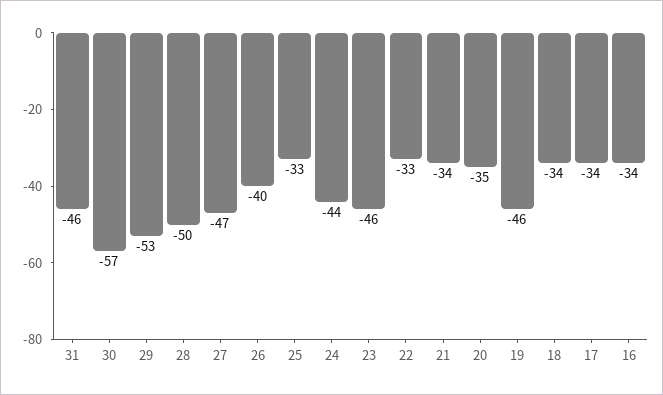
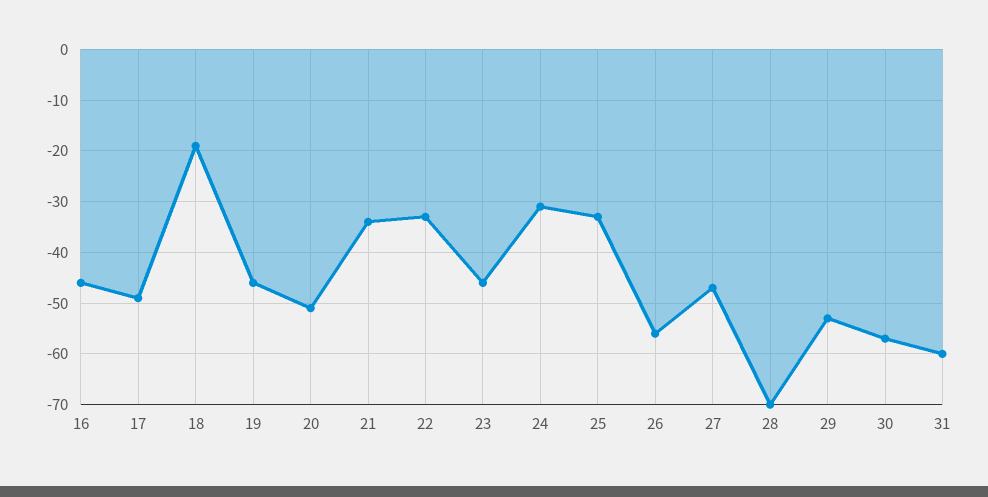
31: -46 -> -60
28: -50 -> -70
26: -40 -> -55
24: -44 -> -30
20: -35 -> -50
18: -34 -> -20
17: -34 -> -50
16: -34 -> -45

